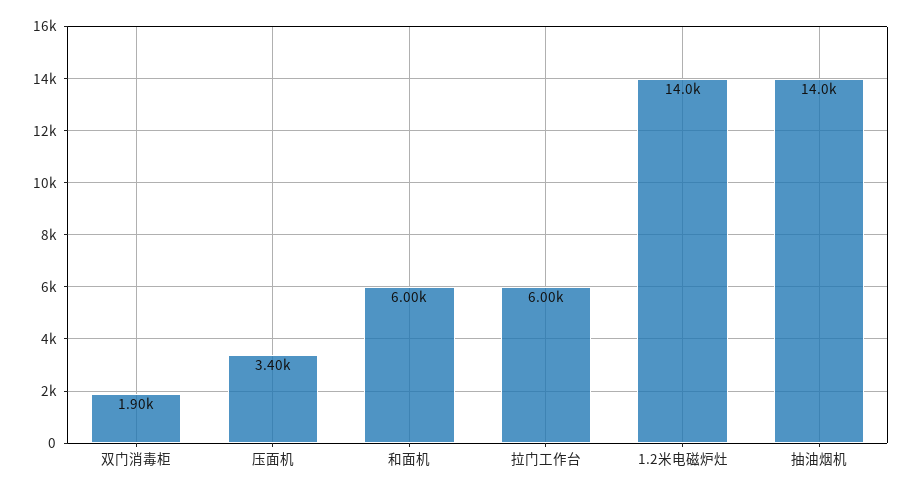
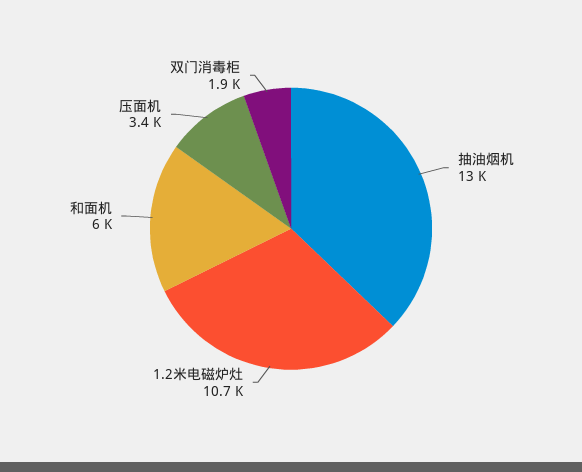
拉门工作台: 6000 -> none
1.2米电磁炉灶: 14000 -> 10700
抽油烟机: 14000 -> 13000

